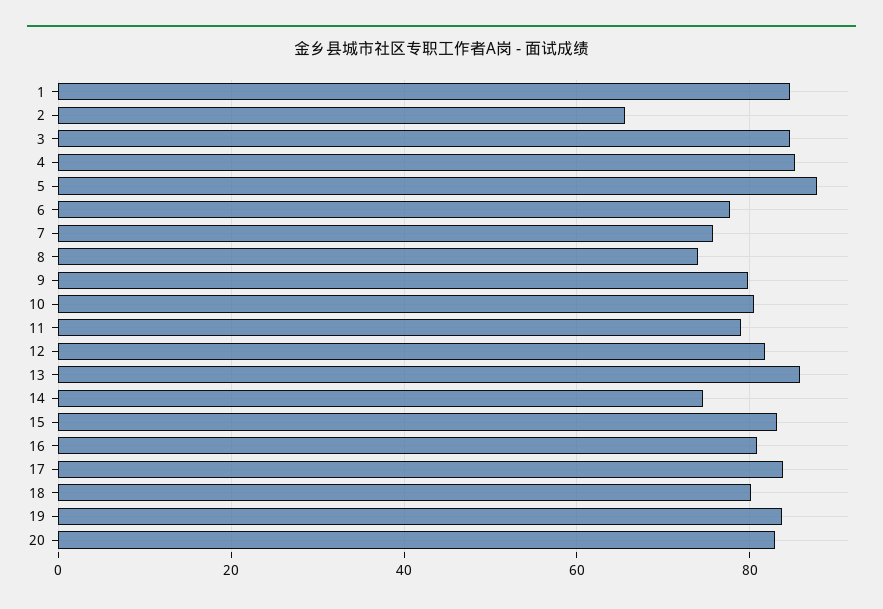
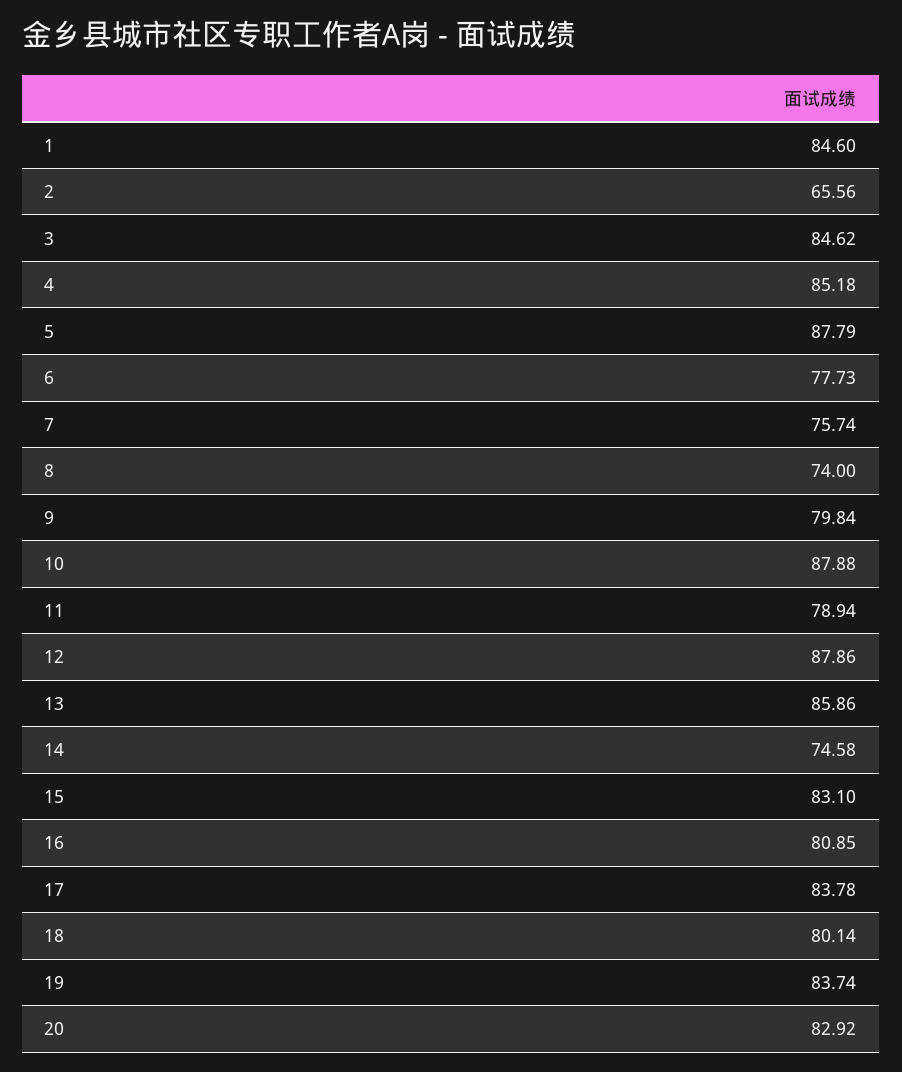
10: 80 -> 87.88
12: 82 -> 87.86

